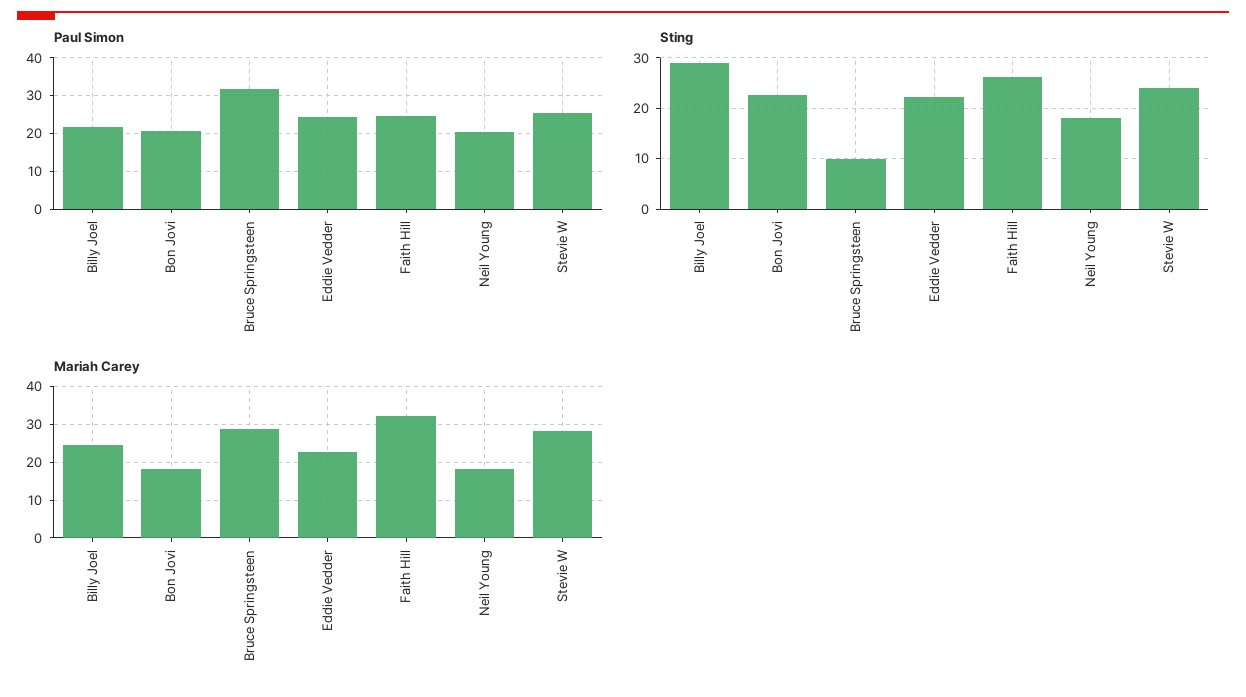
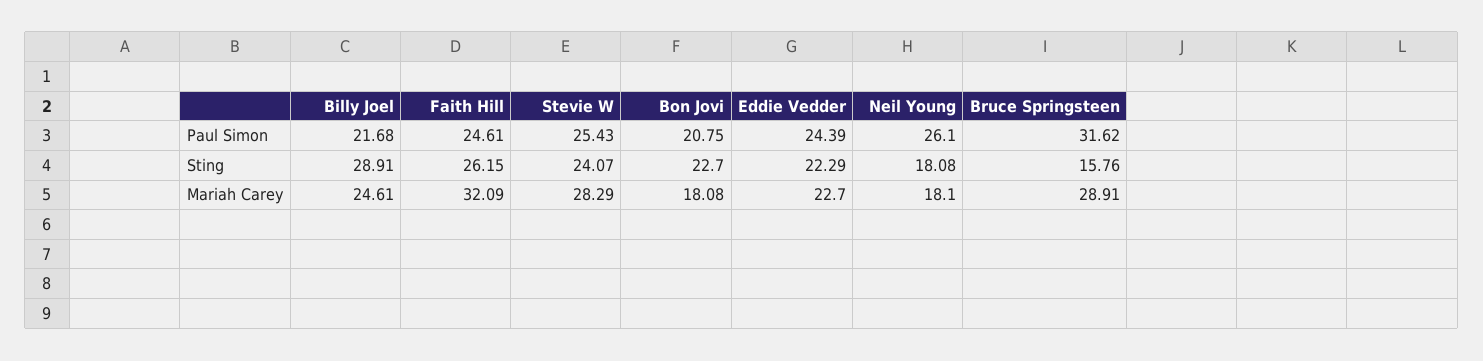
Paul Simon, Neil Young: 20 -> 26.1
Sting, Bruce Springsteen: 10 -> 15.76

